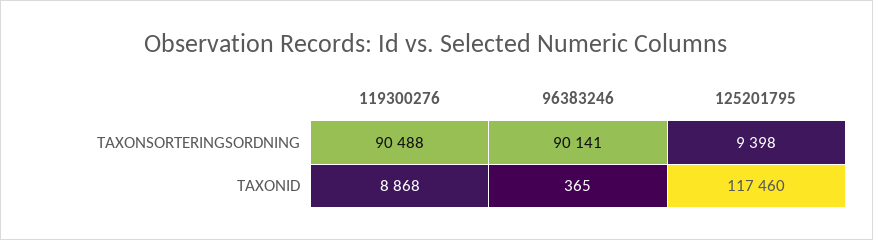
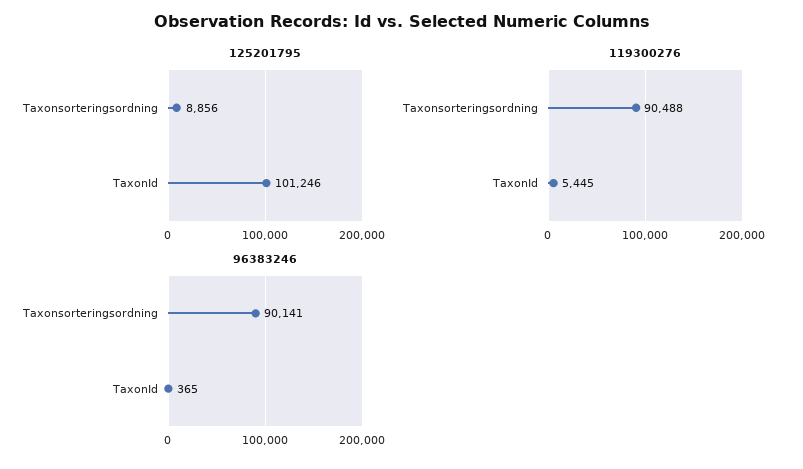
125201795, TAXONSORTERINGSORDNING: 9398 -> 8856
119300276, TAXONID: 8868 -> 5445
125201795, TAXONID: 117460 -> 101246

